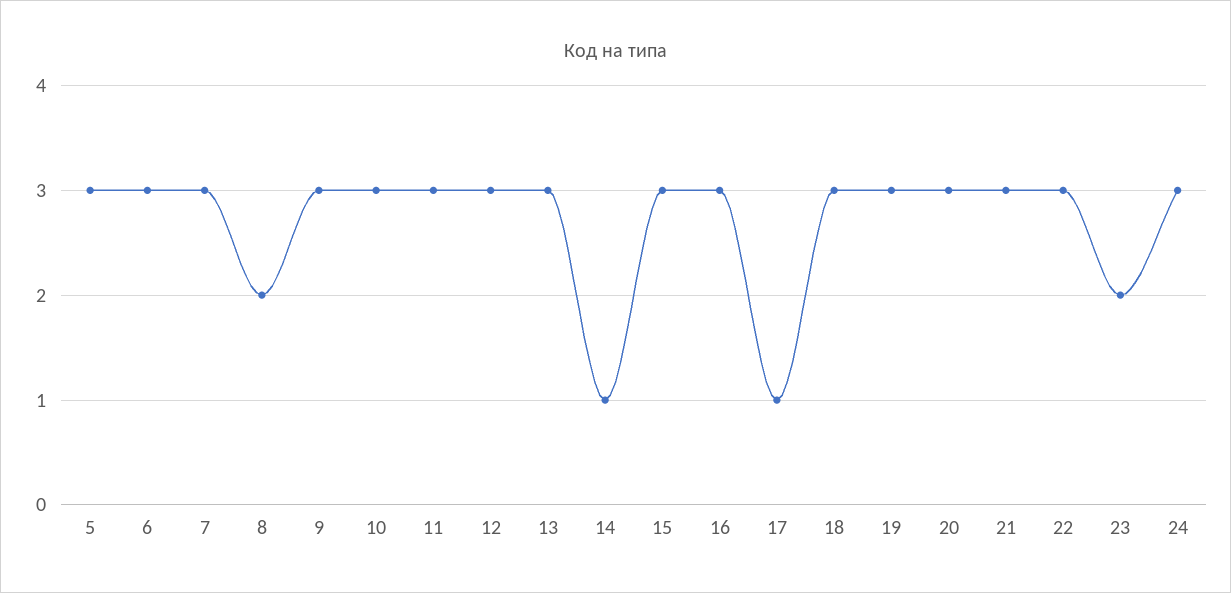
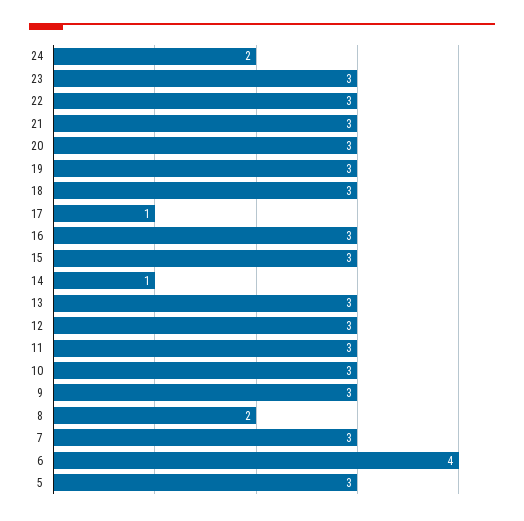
6: 3 -> 4
23: 2 -> 3
24: 3 -> 2

